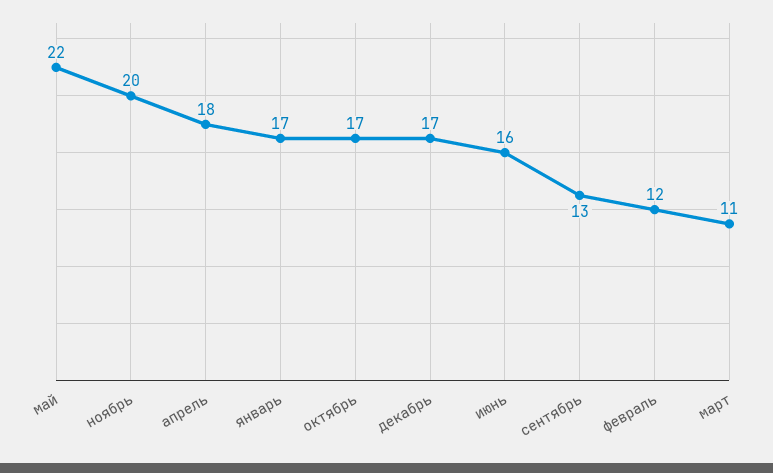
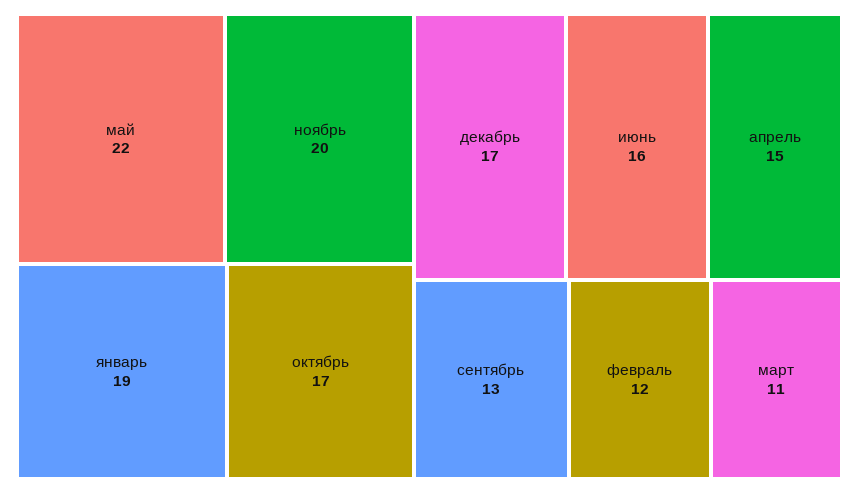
апрель: 18 -> 15
январь: 17 -> 19

